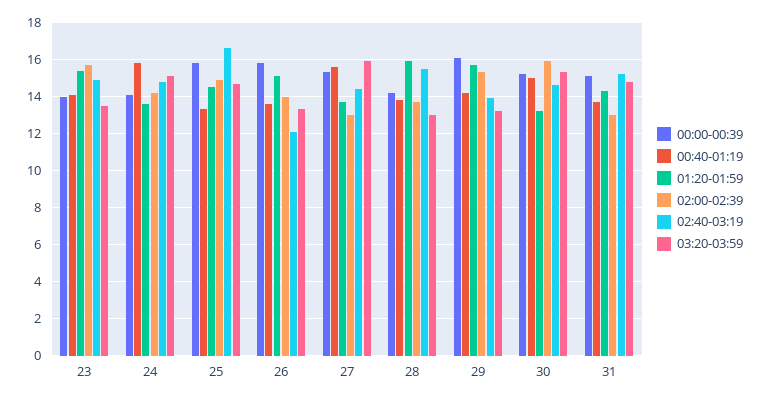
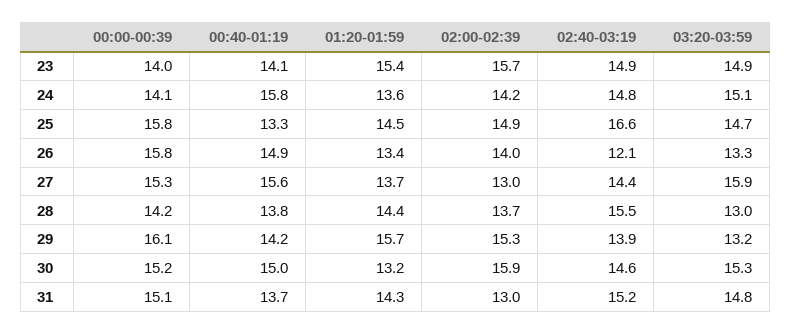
03:20-03:59, 23: 13.5 -> 14.9
00:40-01:19, 26: 13.5 -> 14.9
01:20-01:59, 26: 15 -> 13.4
01:20-01:59, 28: 16 -> 14.4

